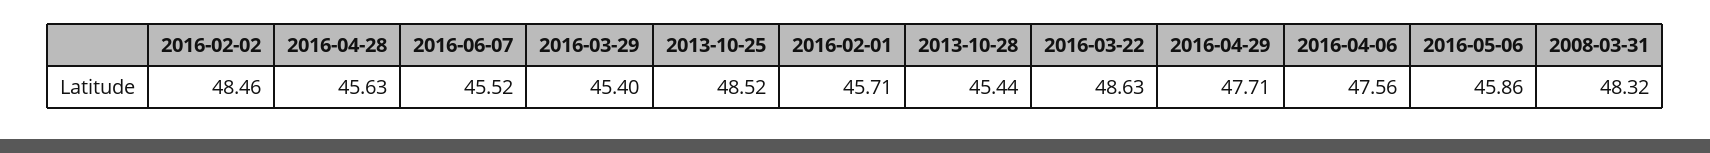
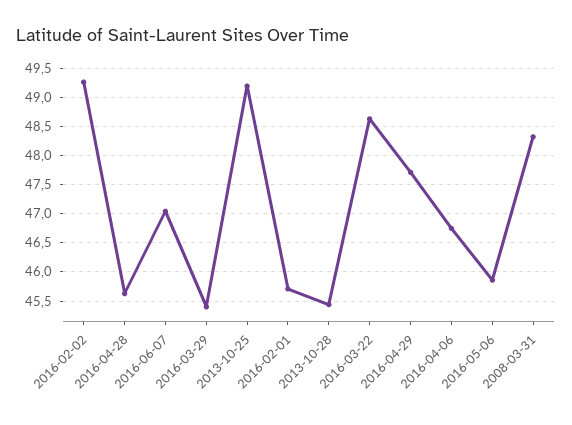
2016-02-02: 48.46 -> 49.25
2016-06-07: 45.52 -> 47
2013-10-25: 48.52 -> 49.25
2016-04-06: 47.56 -> 46.75

